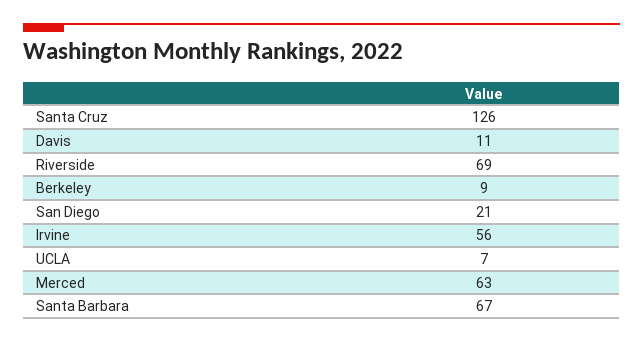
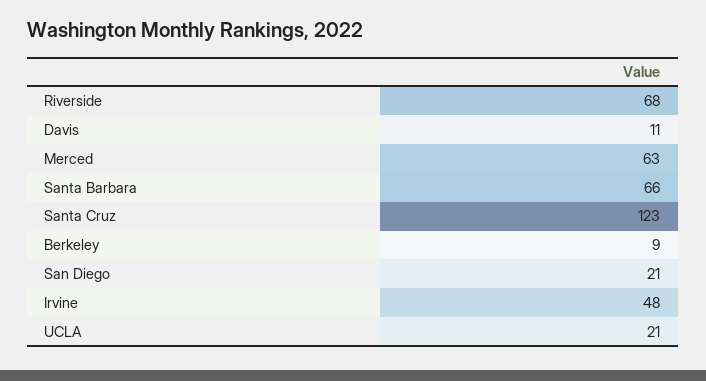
Santa Cruz: 126 -> 123
Riverside: 69 -> 68
Irvine: 56 -> 48
UCLA: 7 -> 21
Santa Barbara: 67 -> 66

